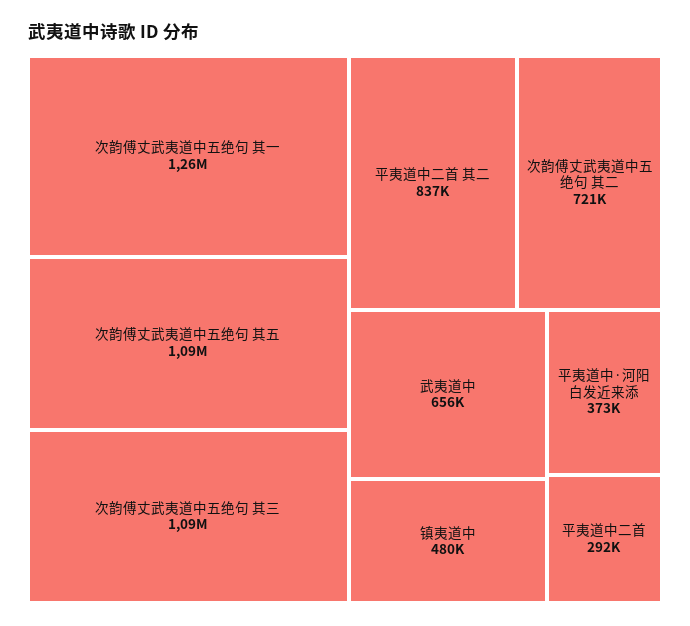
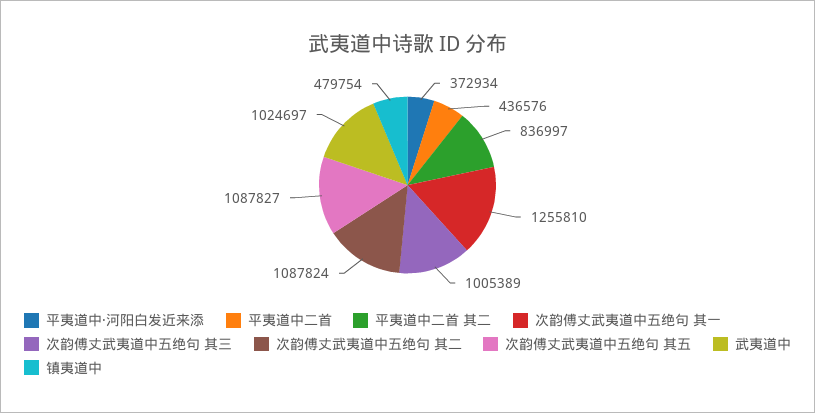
次韵傅丈武夷道中五绝句 其三: 1090000 -> 1005389
次韵傅丈武夷道中五绝句 其二: 721000 -> 1087824
武夷道中: 656000 -> 1024697
平夷道中二首: 292000 -> 436576

